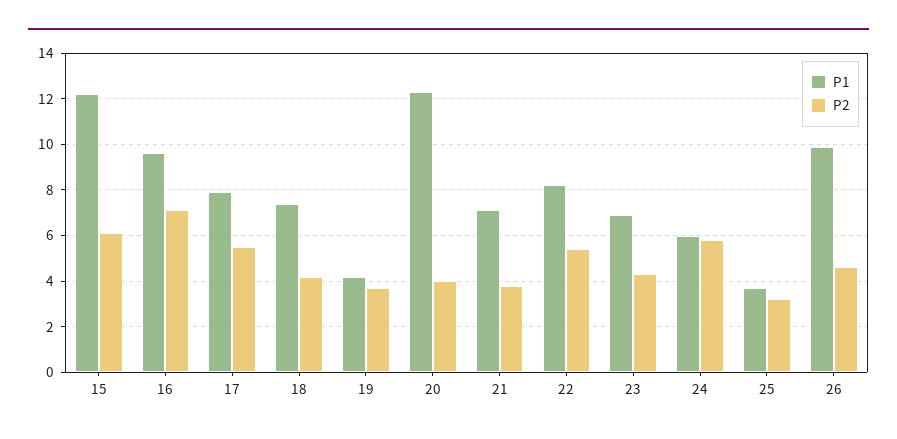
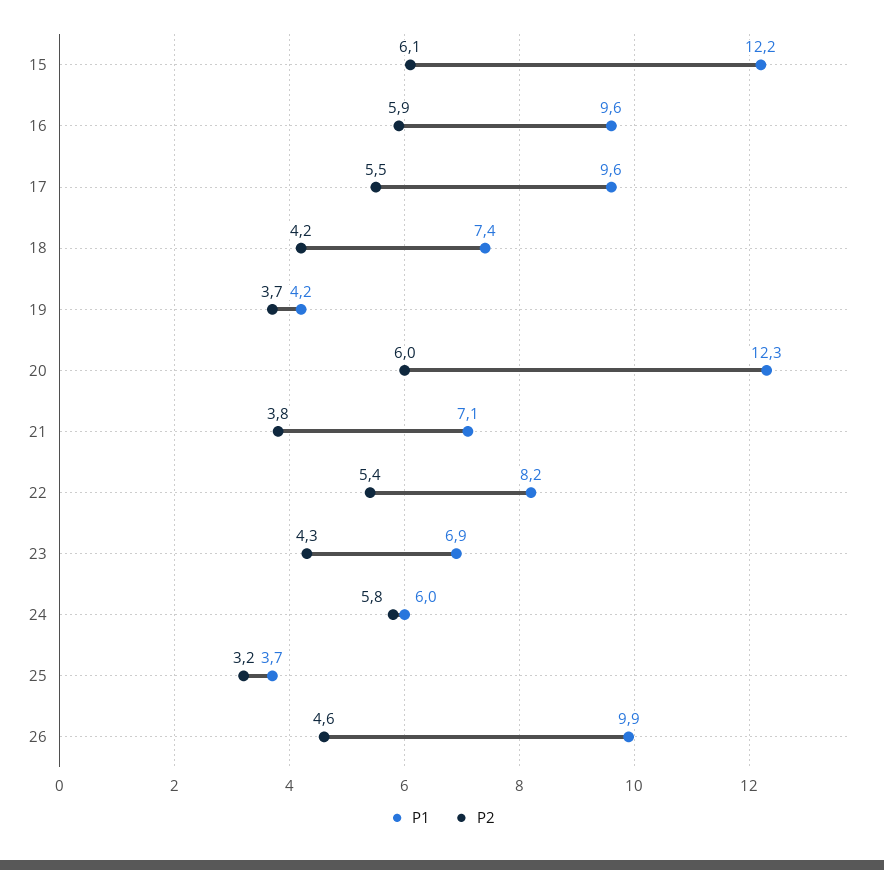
P2, 16: 7 -> 5.9
P1, 17: 8 -> 9.6
P2, 20: 4 -> 6

